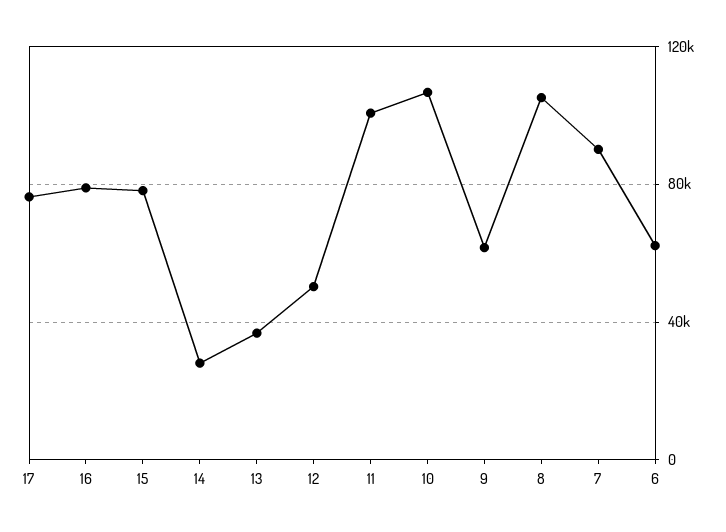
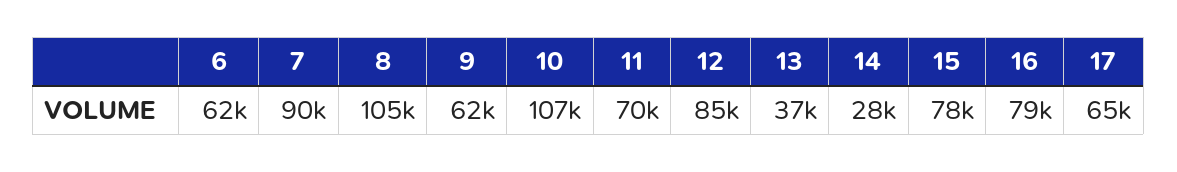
17: 75000 -> 65000
12: 50000 -> 85000
11: 100000 -> 70000

